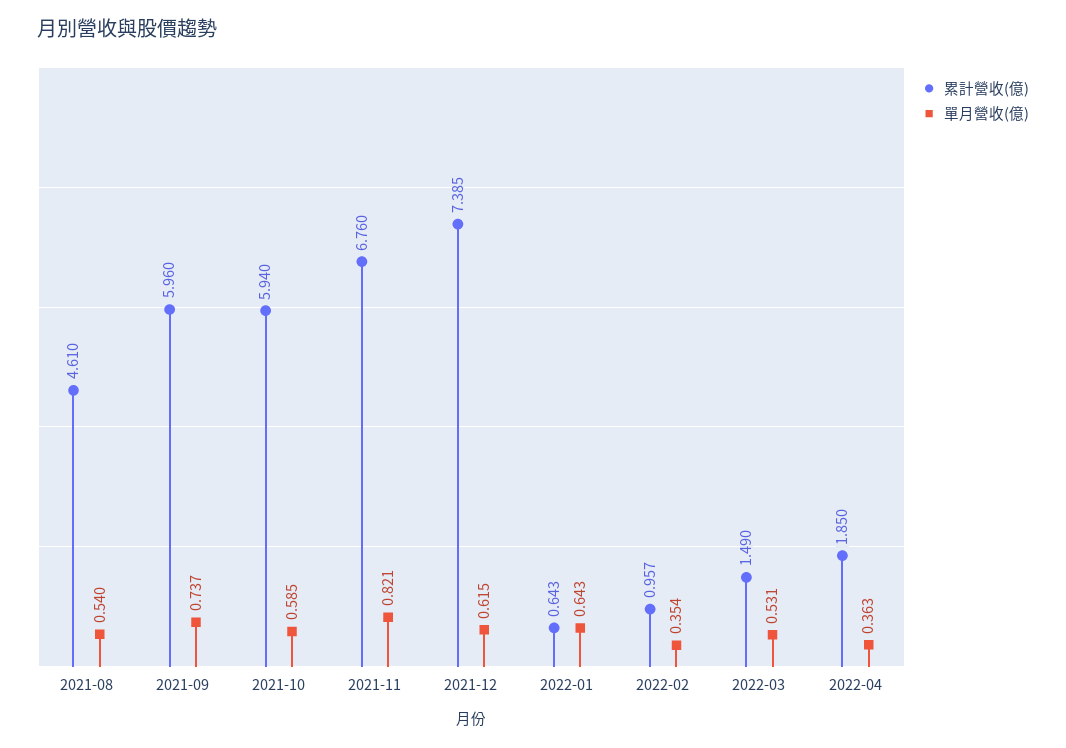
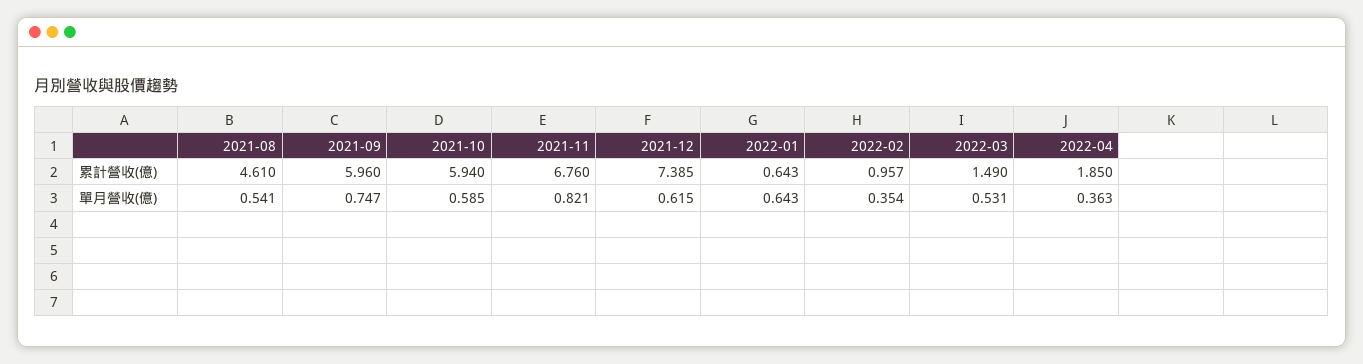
單月營收(億), 2021-08: 0.54 -> 0.541
單月營收(億), 2021-09: 0.737 -> 0.747

